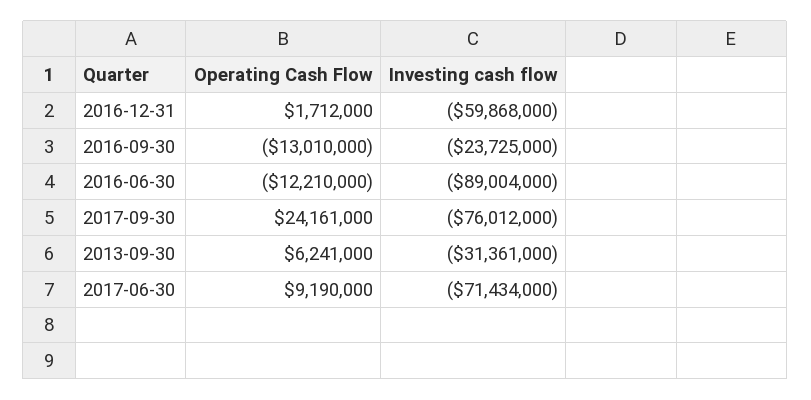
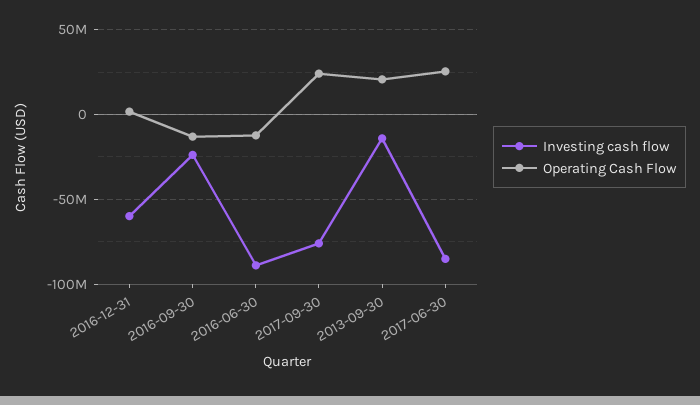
Operating Cash Flow, 2013-09-30: 6241000 -> 20000000
Investing cash flow, 2013-09-30: -31361000 -> -15000000
Operating Cash Flow, 2017-06-30: 9190000 -> 25000000
Investing cash flow, 2017-06-30: -71434000 -> -85000000

